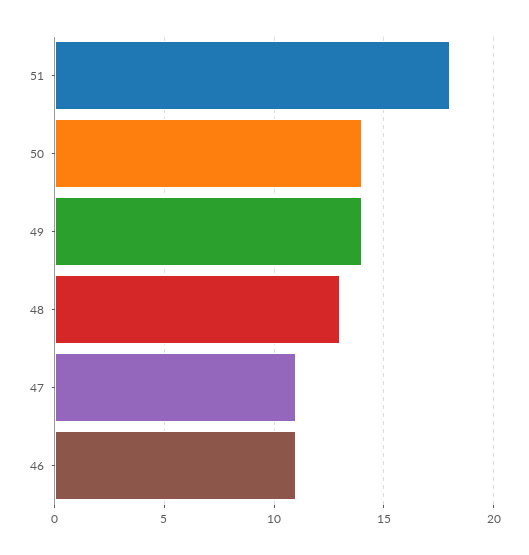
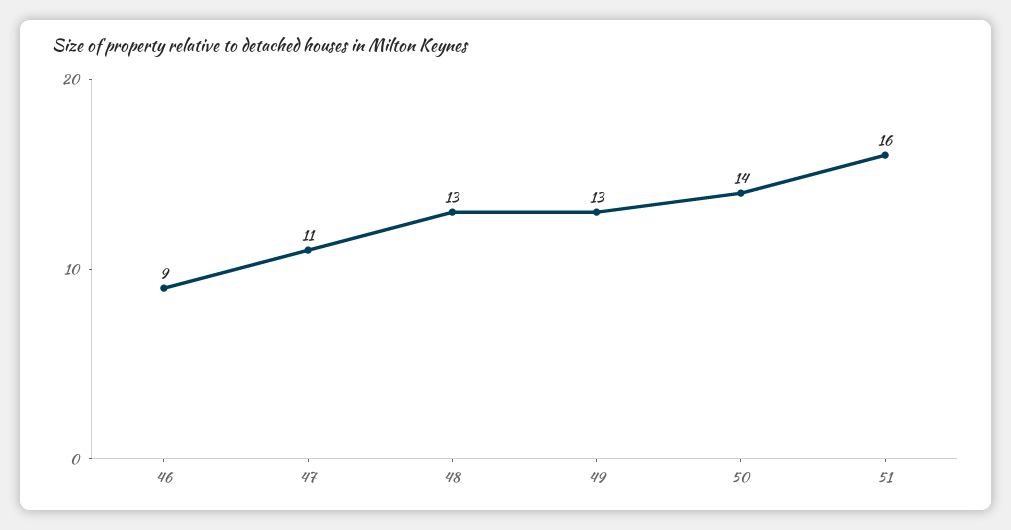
51: 18 -> 16
49: 14 -> 13
46: 11 -> 9

